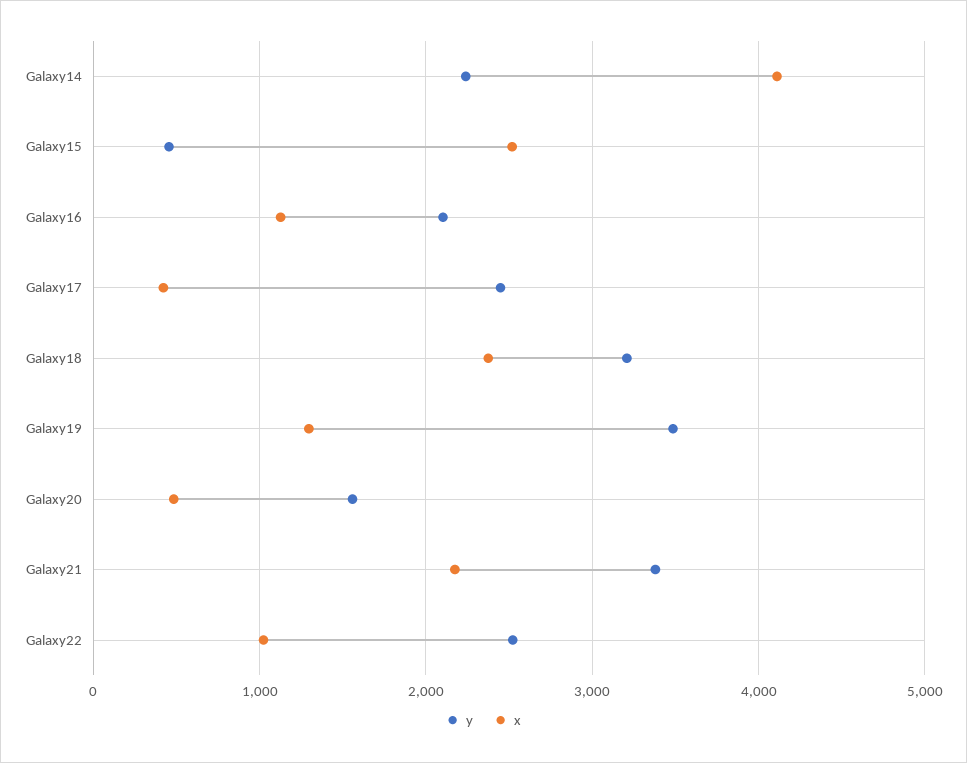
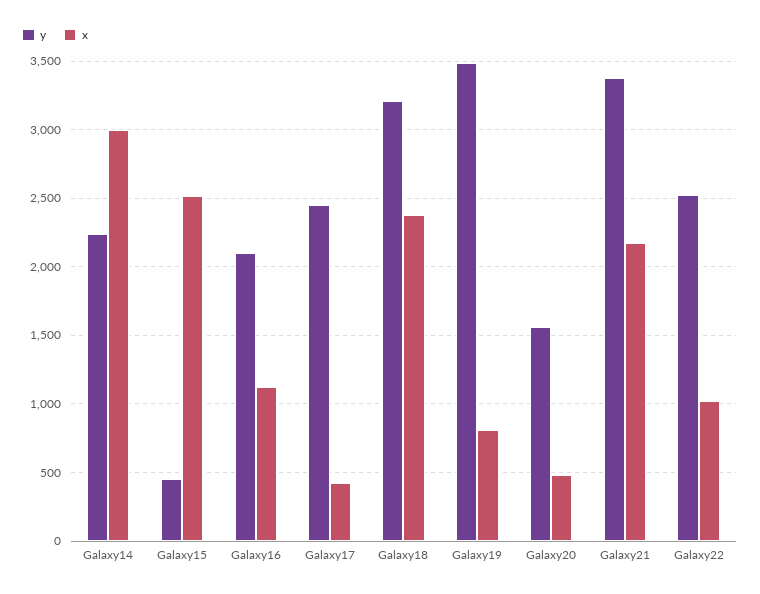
x, Galaxy14: 4100 -> 3000
x, Galaxy19: 1300 -> 800

